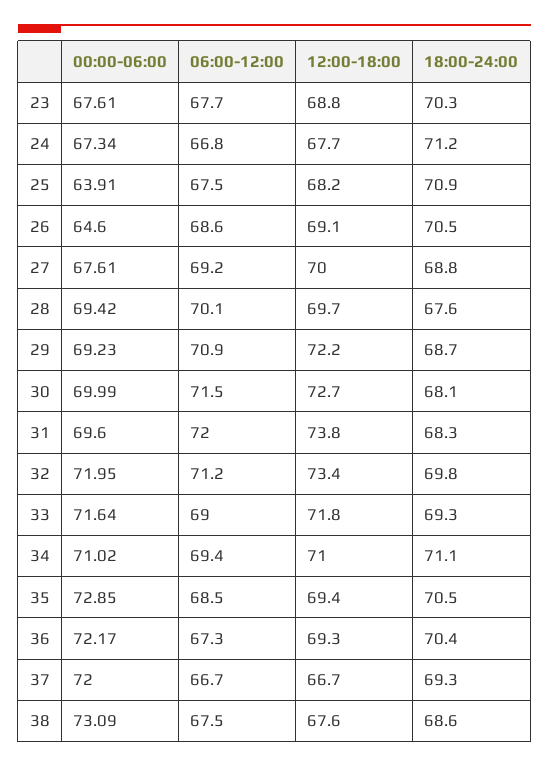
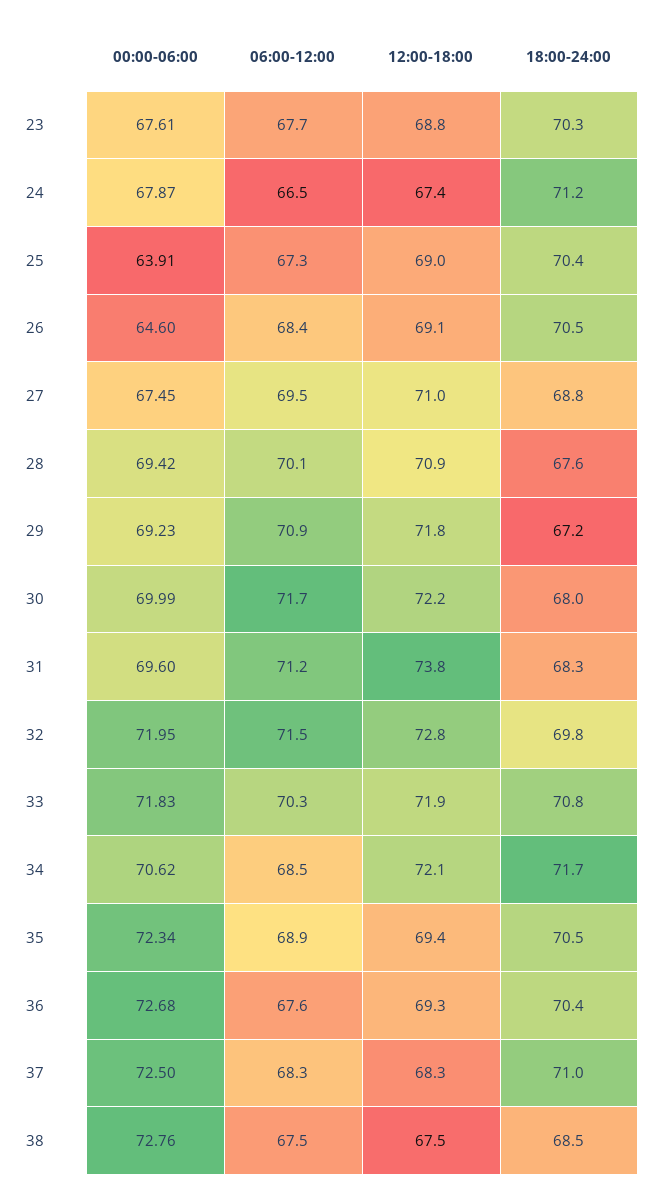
00:00-06:00, 24: 67.34 -> 67.87
06:00-12:00, 24: 66.8 -> 66.5
12:00-18:00, 24: 67.7 -> 67.4
06:00-12:00, 25: 67.5 -> 67.3
12:00-18:00, 25: 68.2 -> 69
18:00-24:00, 25: 70.9 -> 70.4
06:00-12:00, 26: 68.6 -> 68.4
00:00-06:00, 27: 67.61 -> 67.45
06:00-12:00, 27: 69.2 -> 69.5
12:00-18:00, 27: 70 -> 71
12:00-18:00, 28: 69.7 -> 70.9
12:00-18:00, 29: 72.2 -> 71.8
18:00-24:00, 29: 68.7 -> 67.2
06:00-12:00, 30: 71.5 -> 71.7
12:00-18:00, 30: 72.7 -> 72.2
18:00-24:00, 30: 68.1 -> 68
06:00-12:00, 31: 72 -> 71.2
06:00-12:00, 32: 71.2 -> 71.5
12:00-18:00, 32: 73.4 -> 72.8
00:00-06:00, 33: 71.64 -> 71.83
06:00-12:00, 33: 69 -> 70.3
12:00-18:00, 33: 71.8 -> 71.9
18:00-24:00, 33: 69.3 -> 70.8
00:00-06:00, 34: 71.02 -> 70.62
06:00-12:00, 34: 69.4 -> 68.5
12:00-18:00, 34: 71 -> 72.1
18:00-24:00, 34: 71.1 -> 71.7
00:00-06:00, 35: 72.85 -> 72.34
06:00-12:00, 35: 68.5 -> 68.9
00:00-06:00, 36: 72.17 -> 72.68
06:00-12:00, 36: 67.3 -> 67.6
00:00-06:00, 37: 72 -> 72.5
06:00-12:00, 37: 66.7 -> 68.3
12:00-18:00, 37: 66.7 -> 68.3
18:00-24:00, 37: 69.3 -> 71
00:00-06:00, 38: 73.09 -> 72.76
12:00-18:00, 38: 67.6 -> 67.5
18:00-24:00, 38: 68.6 -> 68.5

